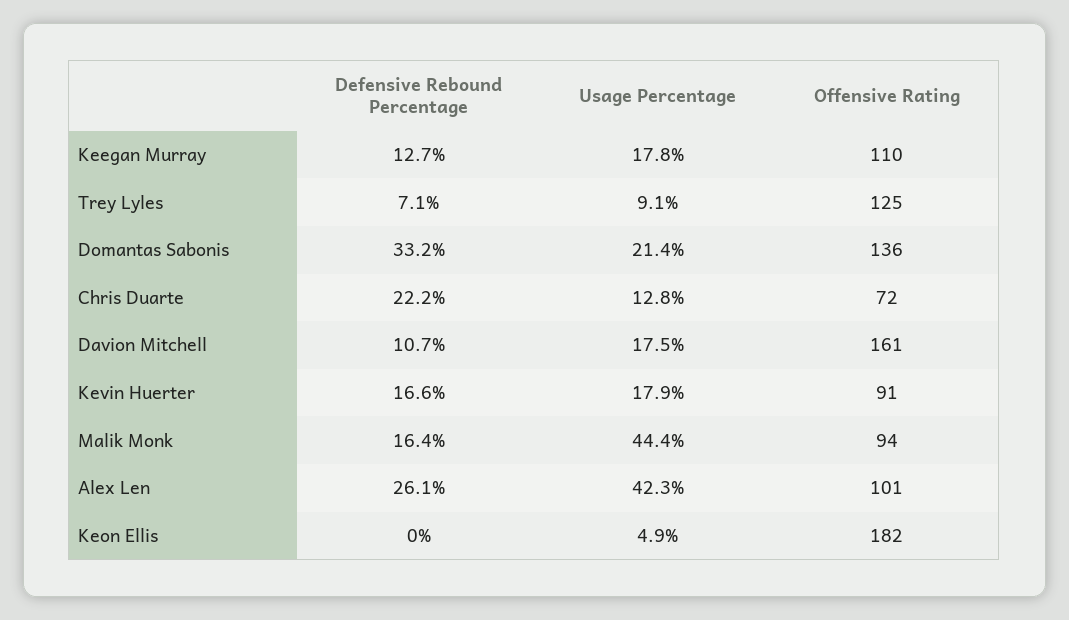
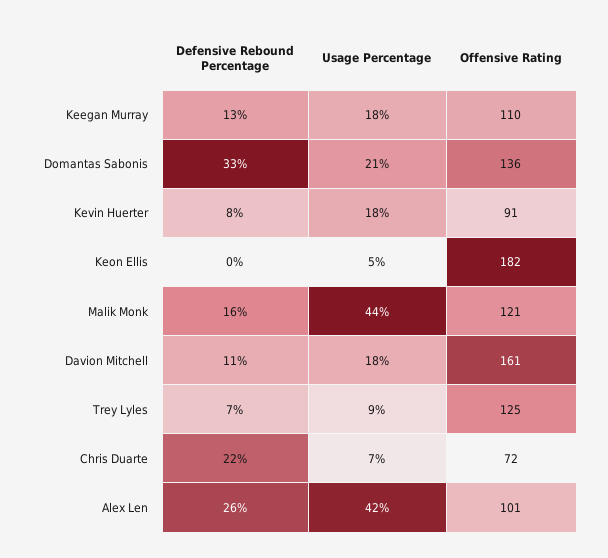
Usage Percentage, Chris Duarte: 12.8 -> 7
Defensive Rebound Percentage, Kevin Huerter: 16.6 -> 8
Offensive Rating, Malik Monk: 94 -> 121

